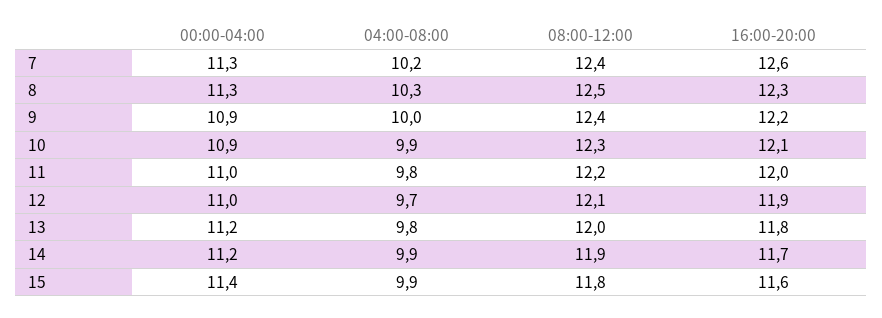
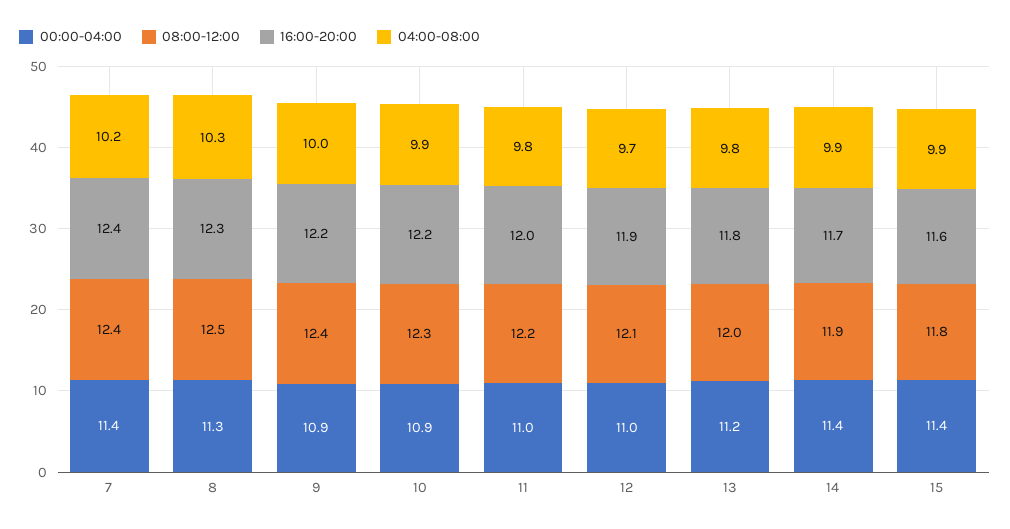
00:00-04:00, 7: 11.3 -> 11.4
16:00-20:00, 7: 12.6 -> 12.4
16:00-20:00, 10: 12.1 -> 12.2
00:00-04:00, 14: 11.2 -> 11.4

